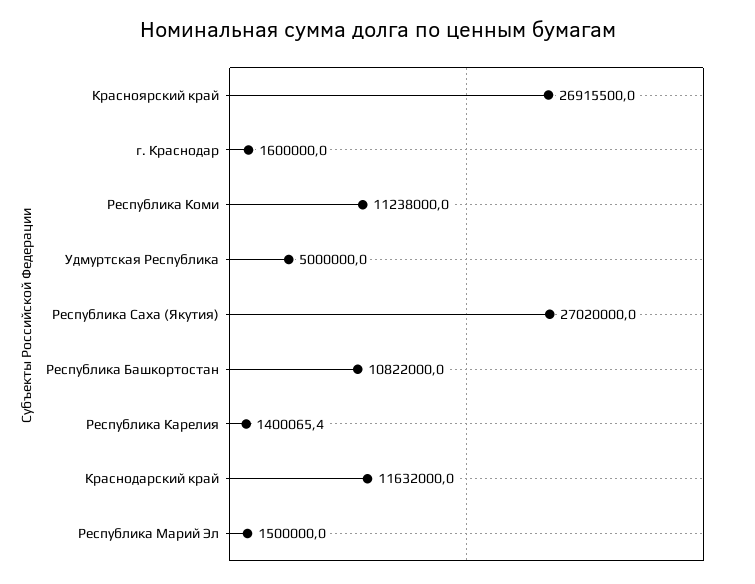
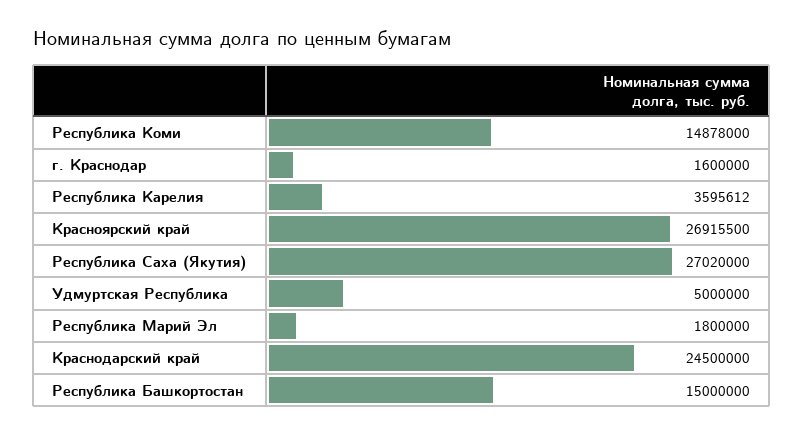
Республика Коми: 11238000 -> 14878000
Республика Башкортостан: 10822000 -> 15000000
Республика Карелия: 1400065.4 -> 3595612
Краснодарский край: 11632000 -> 24500000
Республика Марий Эл: 1500000 -> 1800000

